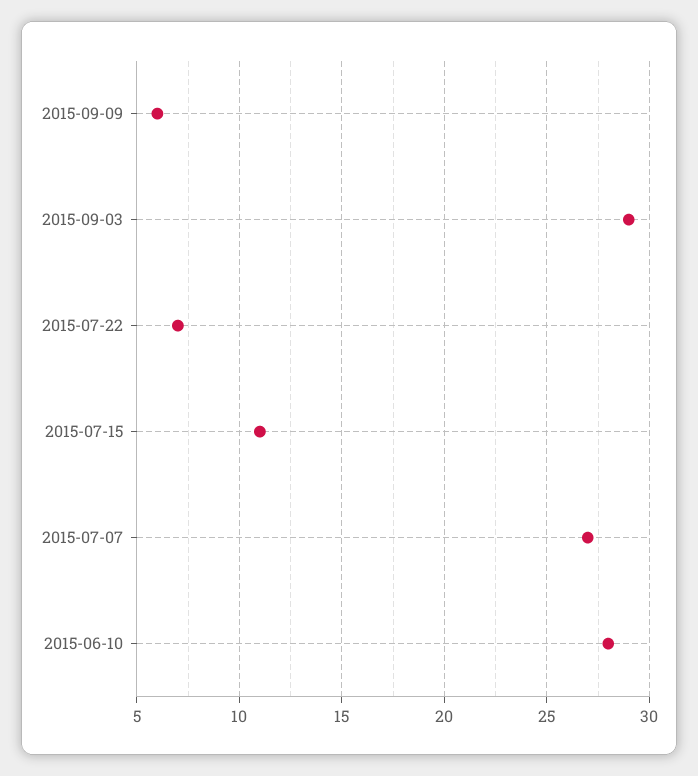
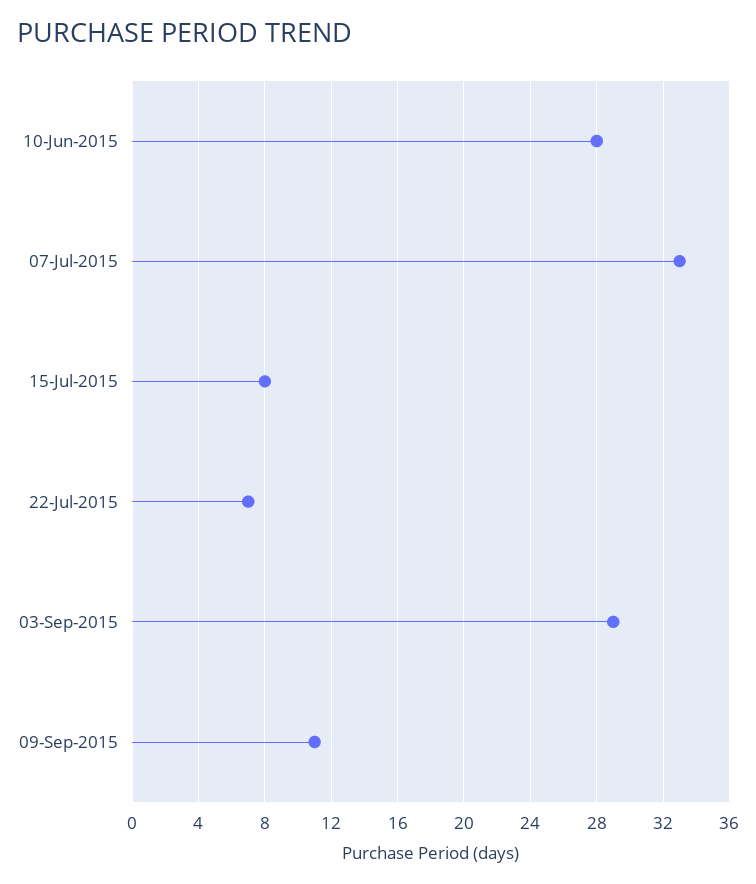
2015-09-09: 6 -> 11
2015-07-15: 11 -> 8
2015-07-07: 27 -> 33

